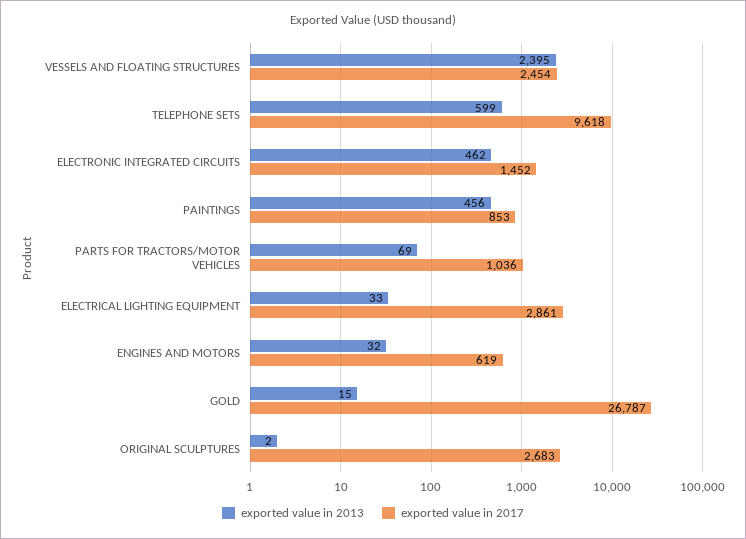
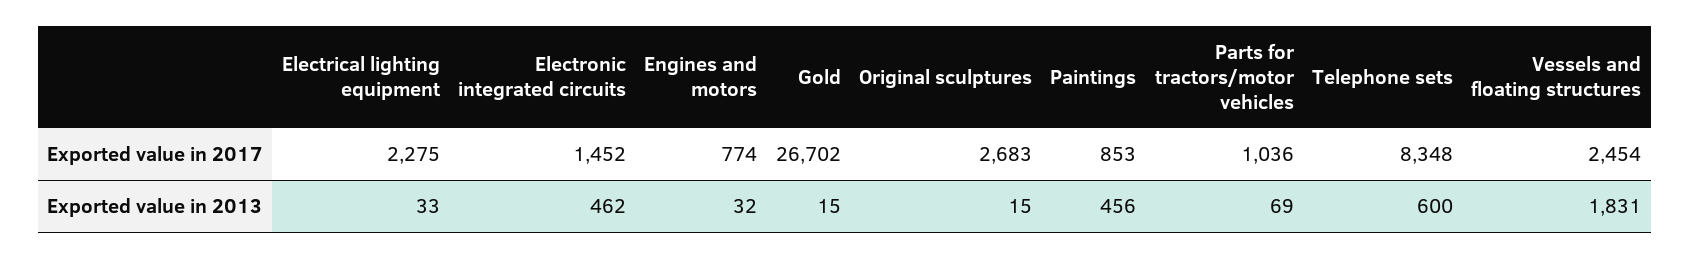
exported value in 2013, VESSELS AND FLOATING STRUCTURES: 2395 -> 1831
exported value in 2013, TELEPHONE SETS: 599 -> 600
exported value in 2017, TELEPHONE SETS: 9618 -> 8348
exported value in 2017, ELECTRICAL LIGHTING EQUIPMENT: 2861 -> 2275
exported value in 2017, ENGINES AND MOTORS: 619 -> 774
exported value in 2017, GOLD: 26787 -> 26702
exported value in 2013, ORIGINAL SCULPTURES: 2 -> 15

